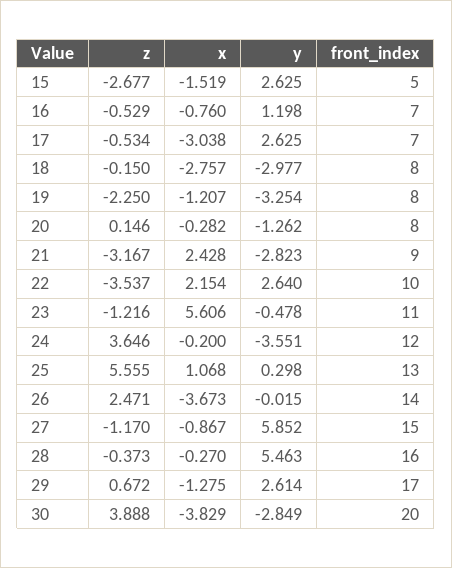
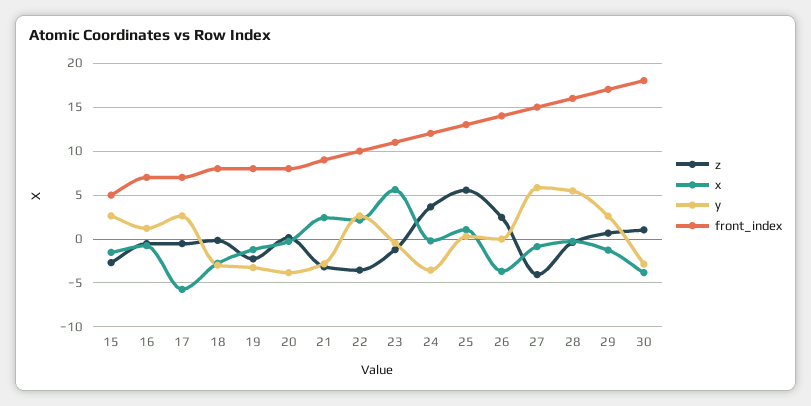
x, 17: -3.038 -> -6
y, 20: -1.262 -> -4
z, 27: -1.17 -> -4
z, 30: 3.888 -> 1
front_index, 30: 20 -> 18

